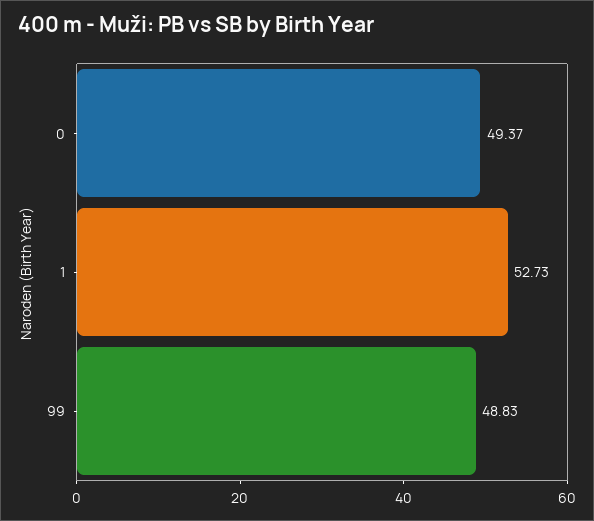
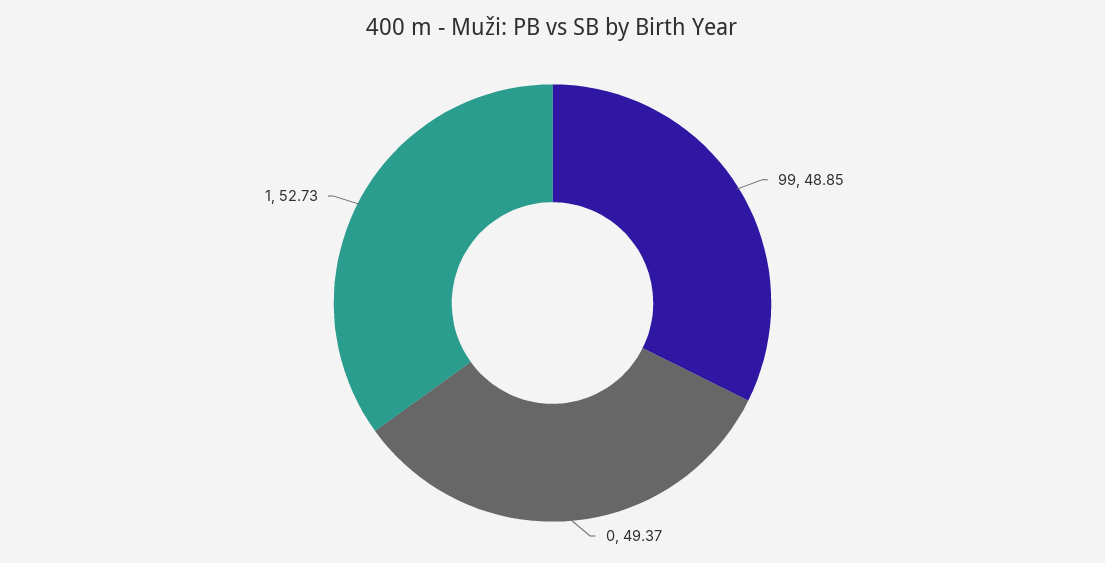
99: 48.83 -> 48.85

